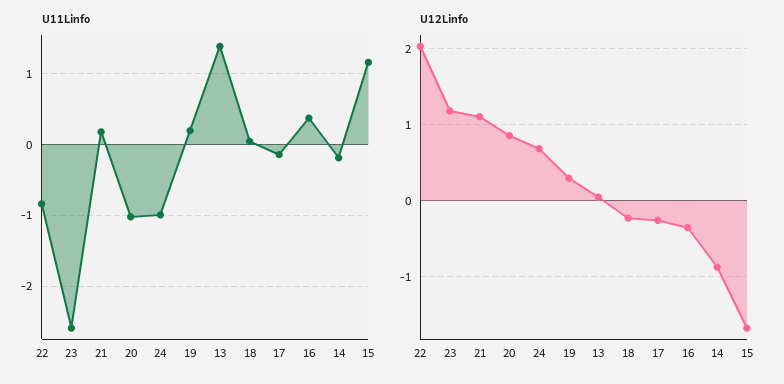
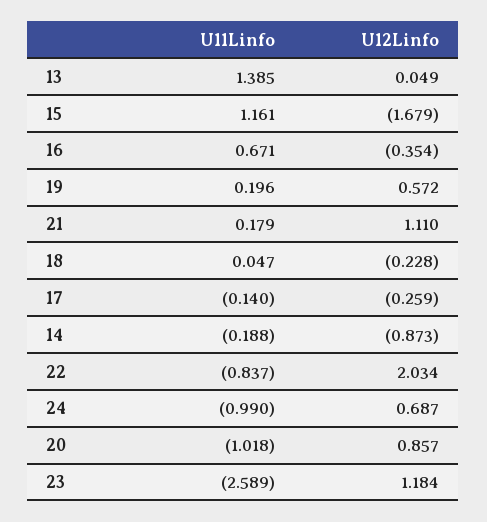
U11Linfo, 16: 0.4 -> 0.671
U12Linfo, 19: 0.3 -> 0.572

